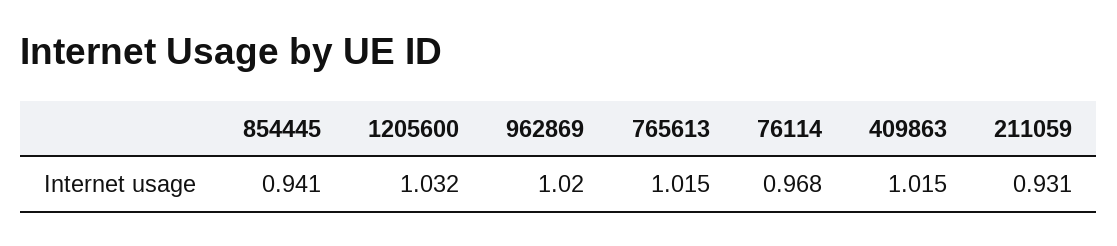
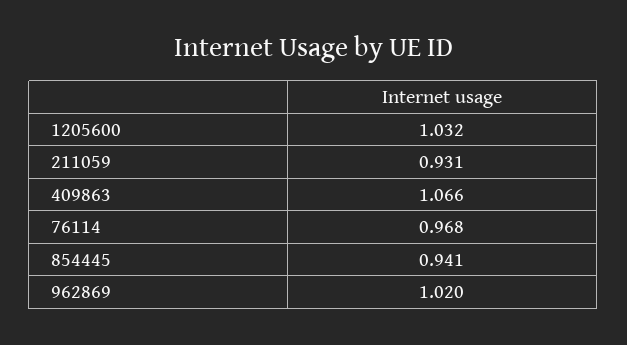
765613: 1.015 -> none
409863: 1.015 -> 1.066

